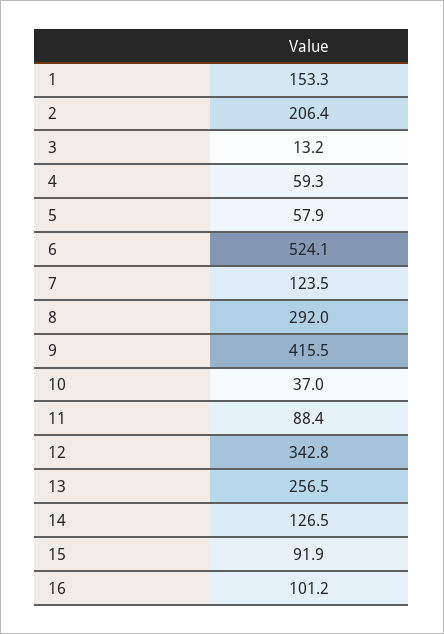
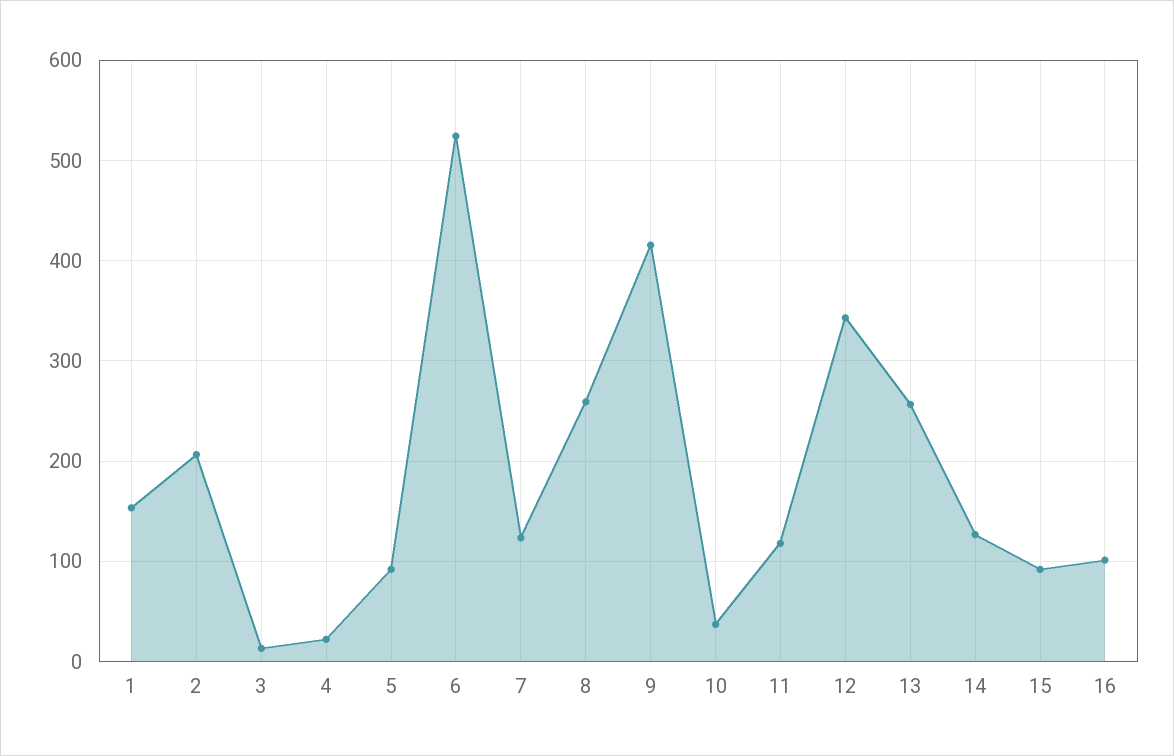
4: 59.3 -> 20
5: 57.9 -> 90
8: 292 -> 260
11: 88.4 -> 120

